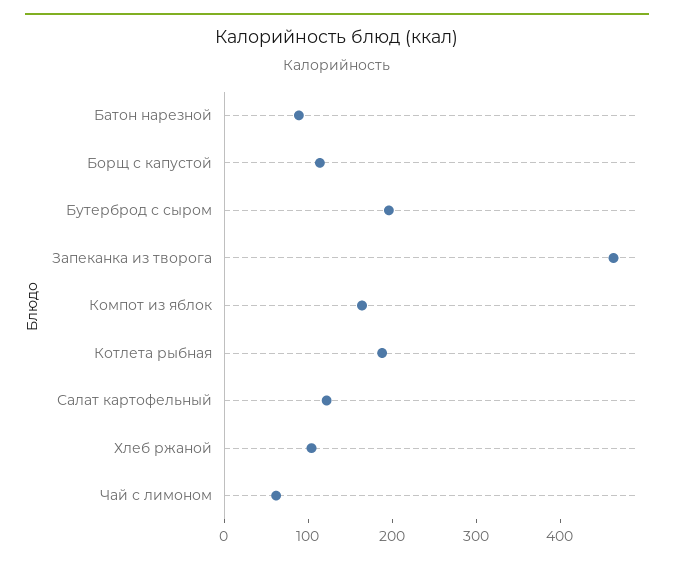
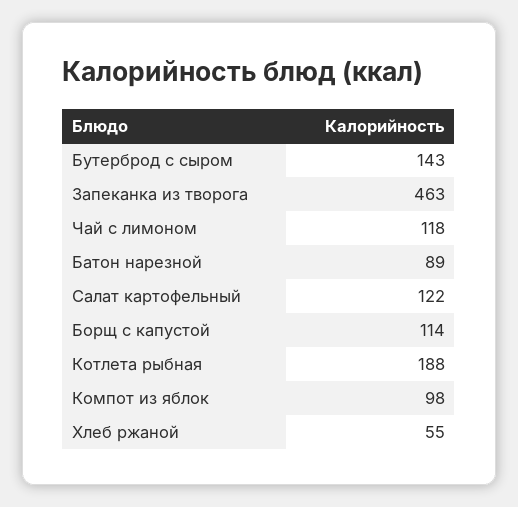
Бутерброд с сыром: 200 -> 143
Компот из яблок: 160 -> 98
Хлеб ржаной: 100 -> 55
Чай с лимоном: 60 -> 118

